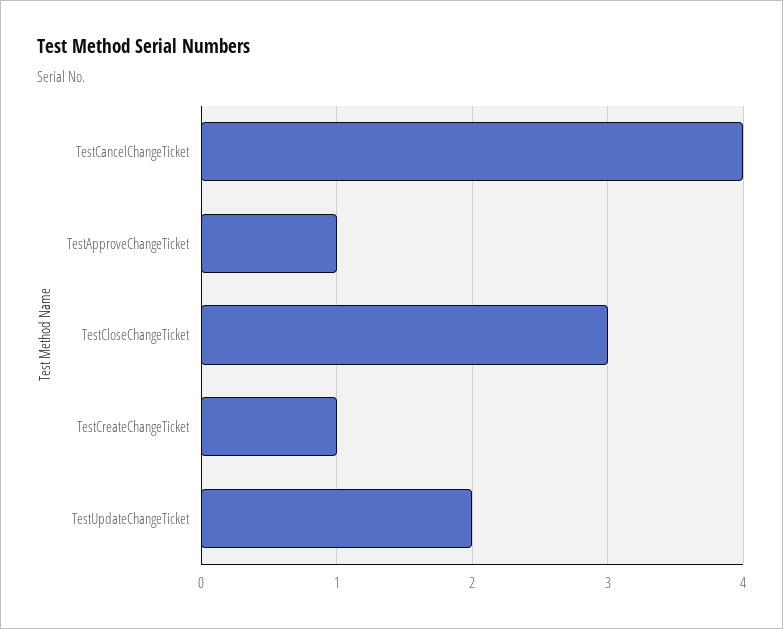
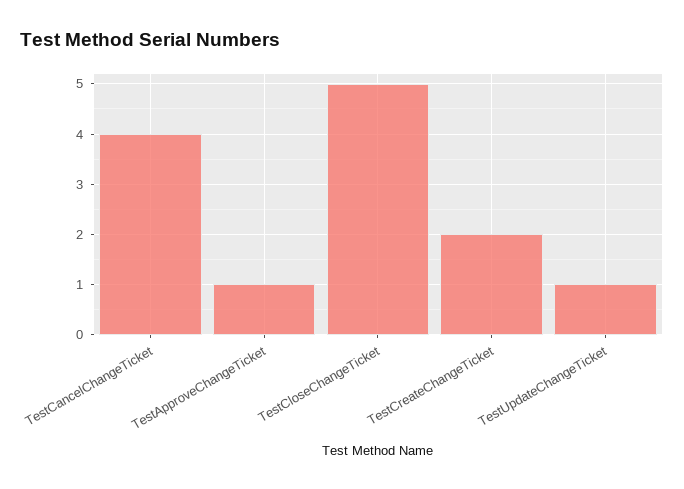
TestCloseChangeTicket: 3 -> 5
TestCreateChangeTicket: 1 -> 2
TestUpdateChangeTicket: 2 -> 1

